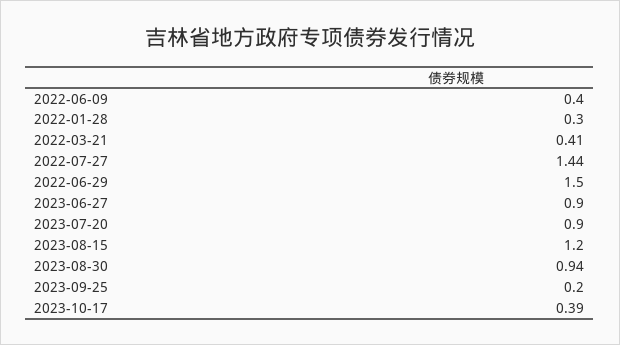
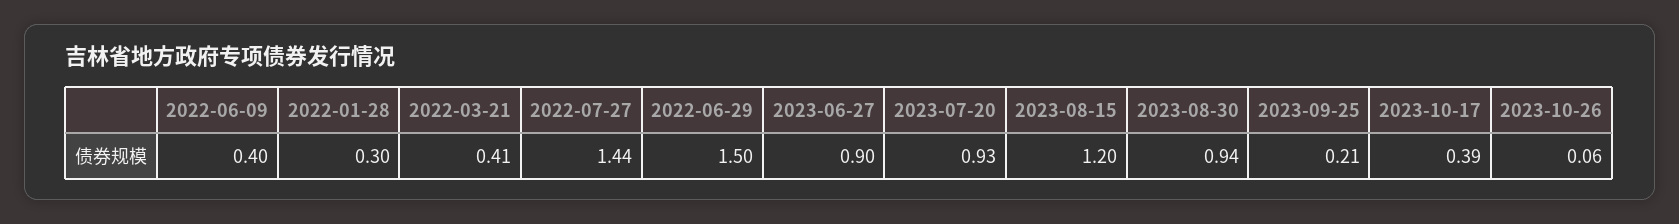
2023-07-20: 0.9 -> 0.93
2023-09-25: 0.2 -> 0.21
2023-10-26: none -> 0.06

